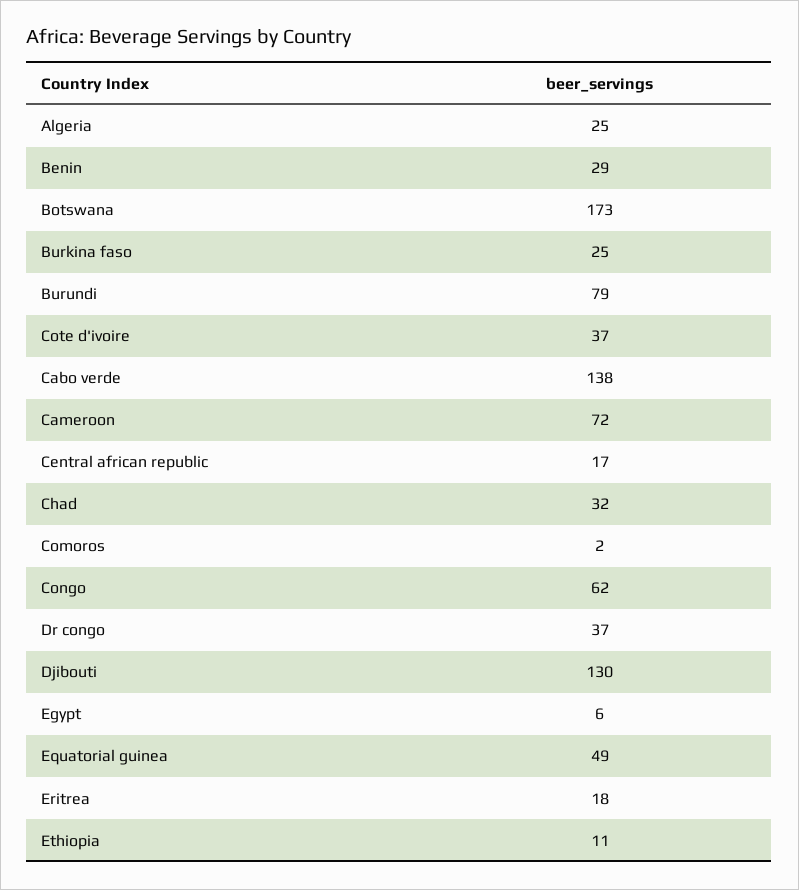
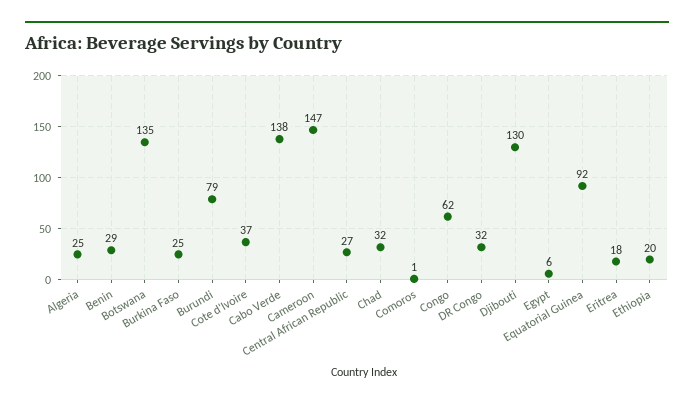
Botswana: 173 -> 135
Cameroon: 72 -> 147
Central african republic: 17 -> 27
Comoros: 2 -> 1
Dr congo: 37 -> 32
Equatorial guinea: 49 -> 92
Ethiopia: 11 -> 20

